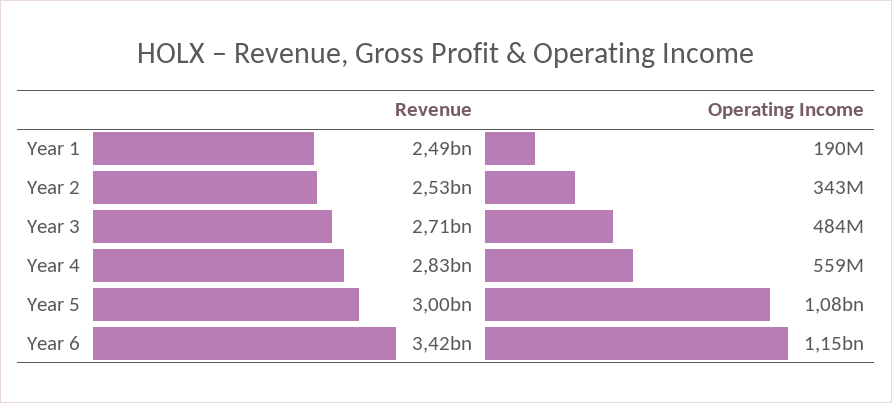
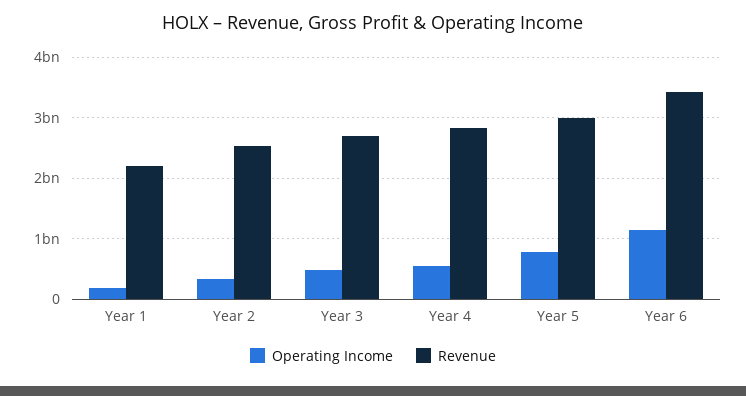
Revenue, Year 1: 2490000000 -> 2200000000
Operating Income, Year 5: 1080000000 -> 800000000

